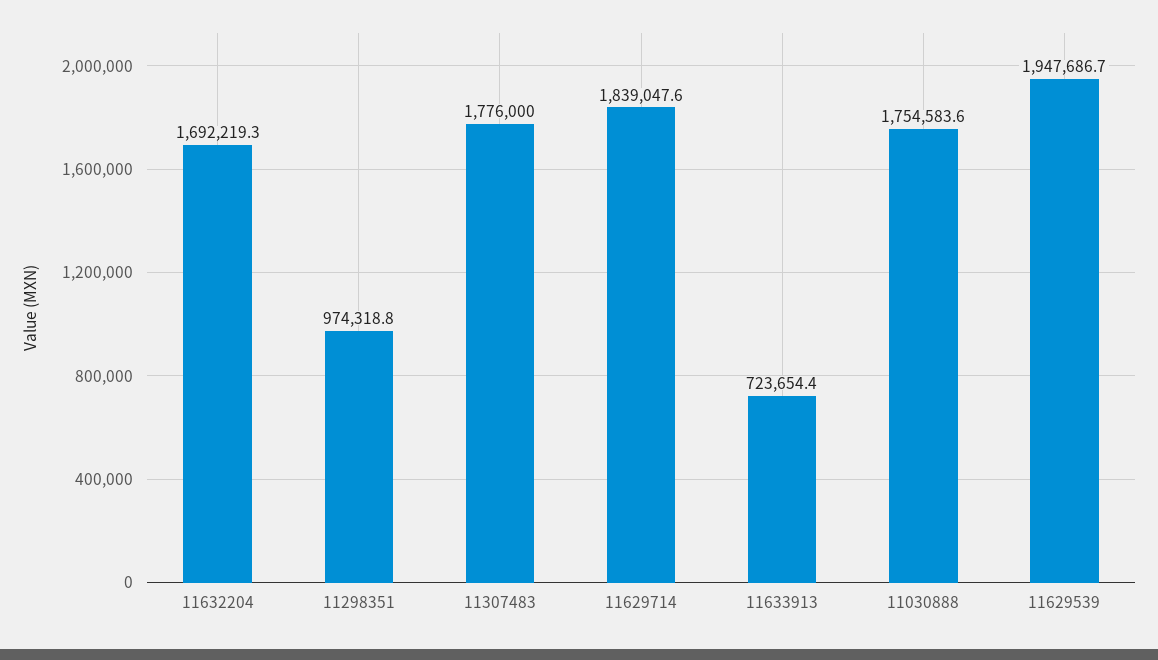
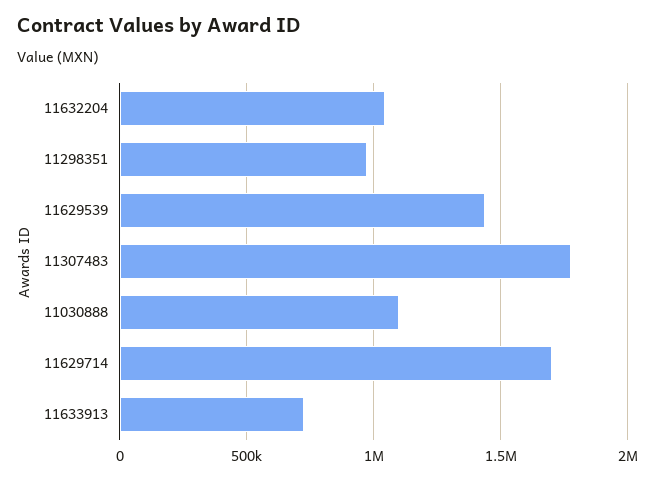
11632204: 1692219.3 -> 1050000
11629714: 1839047.6 -> 1700000
11030888: 1754583.6 -> 1100000
11629539: 1947686.7 -> 1450000

